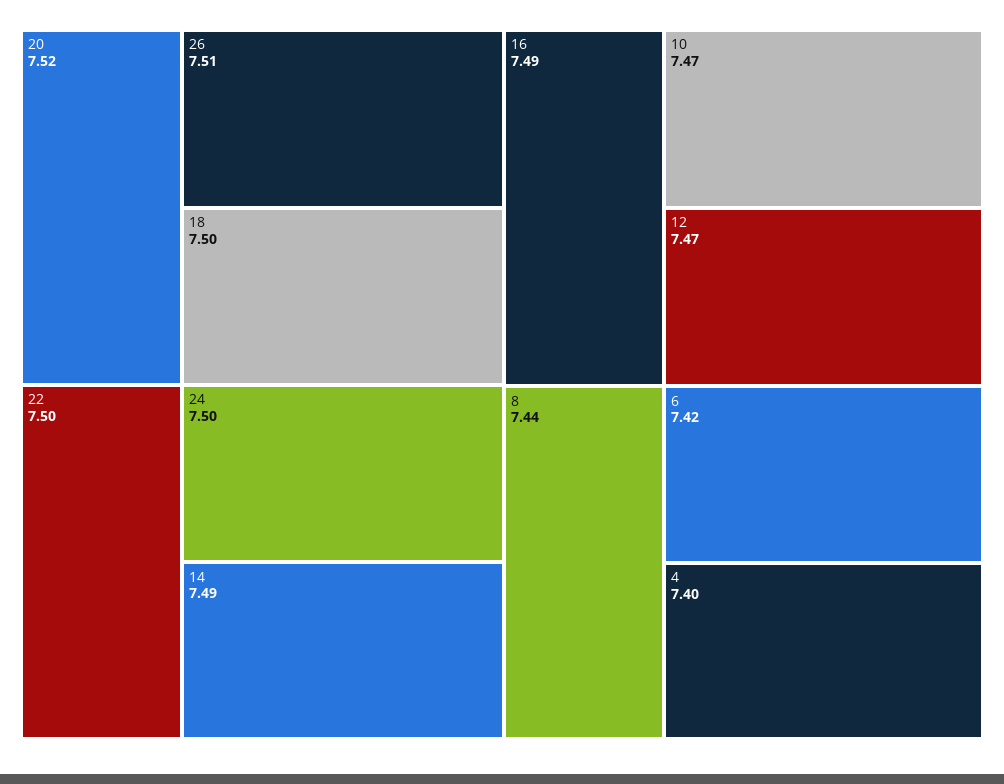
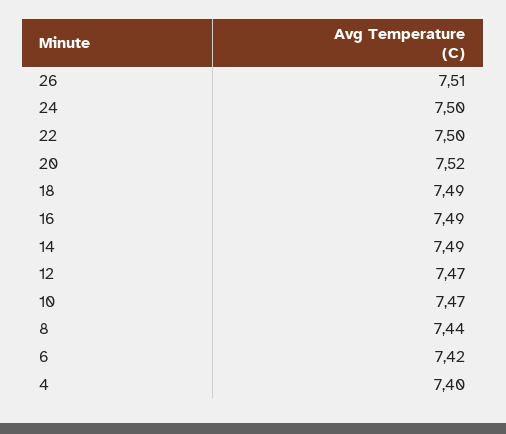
18: 7.5 -> 7.49

